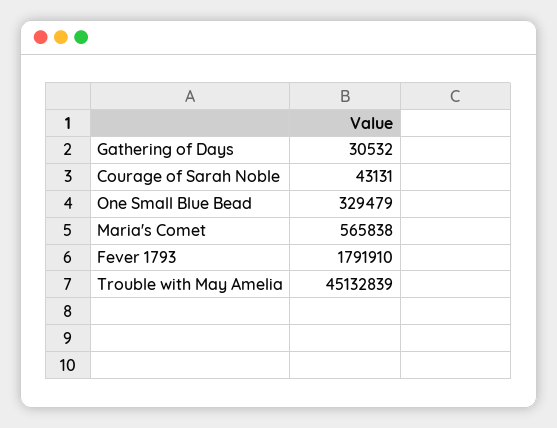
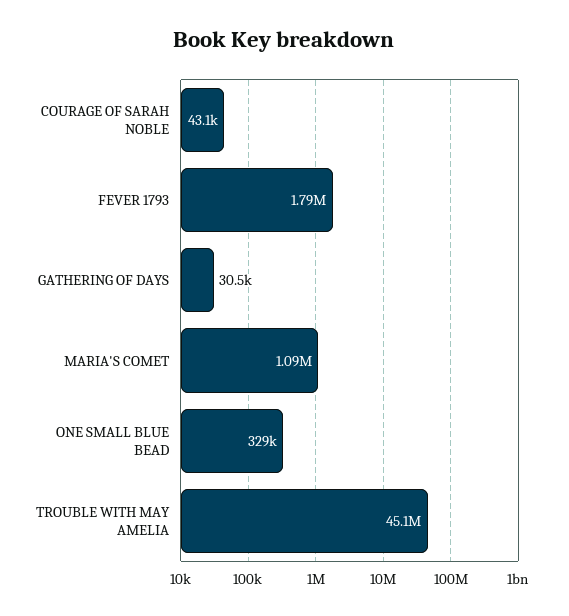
Maria's Comet: 565838 -> 1090000

